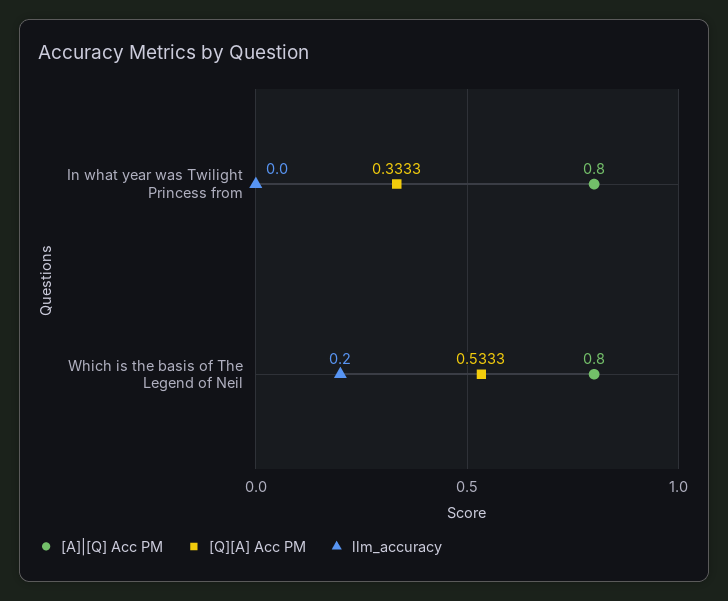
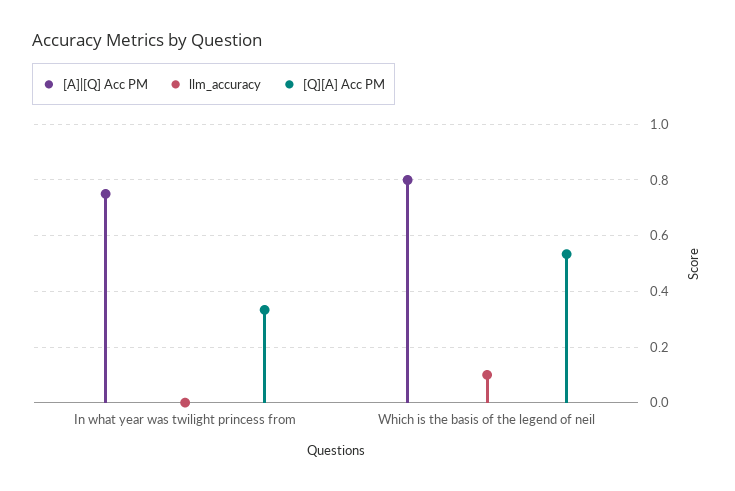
[A]|[Q] Acc PM, In what year was Twilight Princess from: 0.8 -> 0.75
llm_accuracy, Which is the basis of The Legend of Neil: 0.2 -> 0.1

